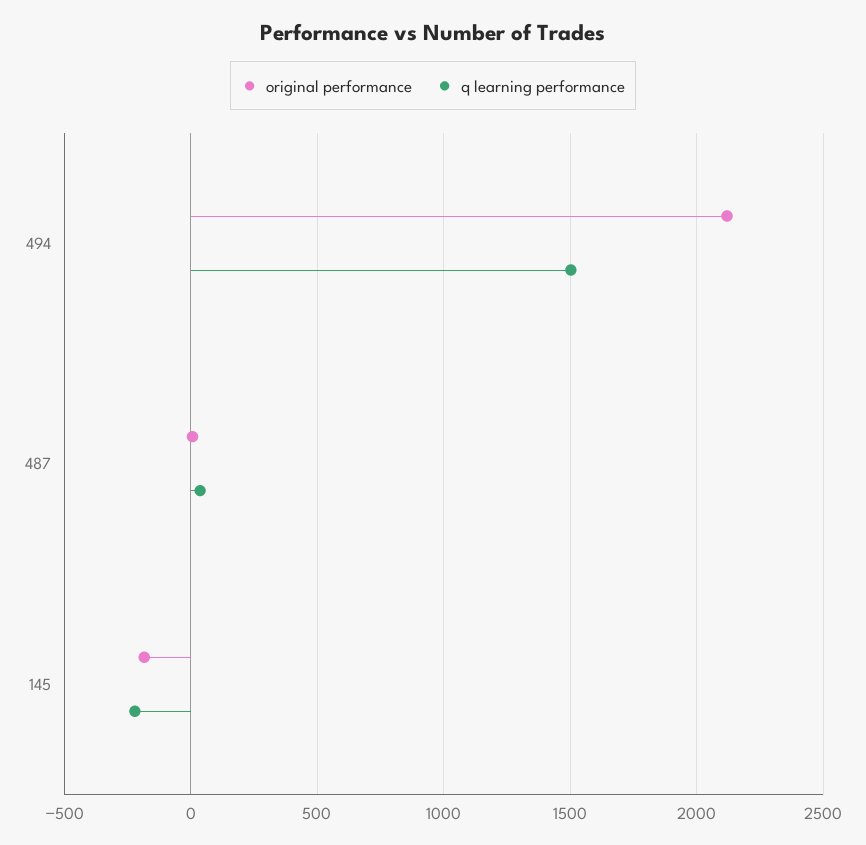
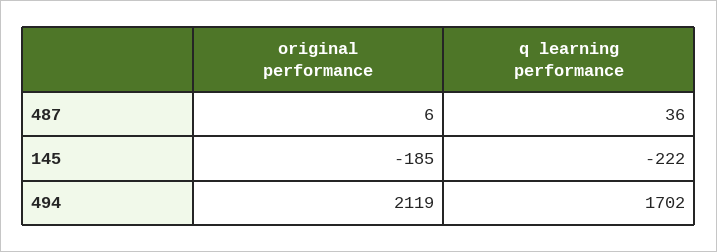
q learning performance, 494: 1500 -> 1702

